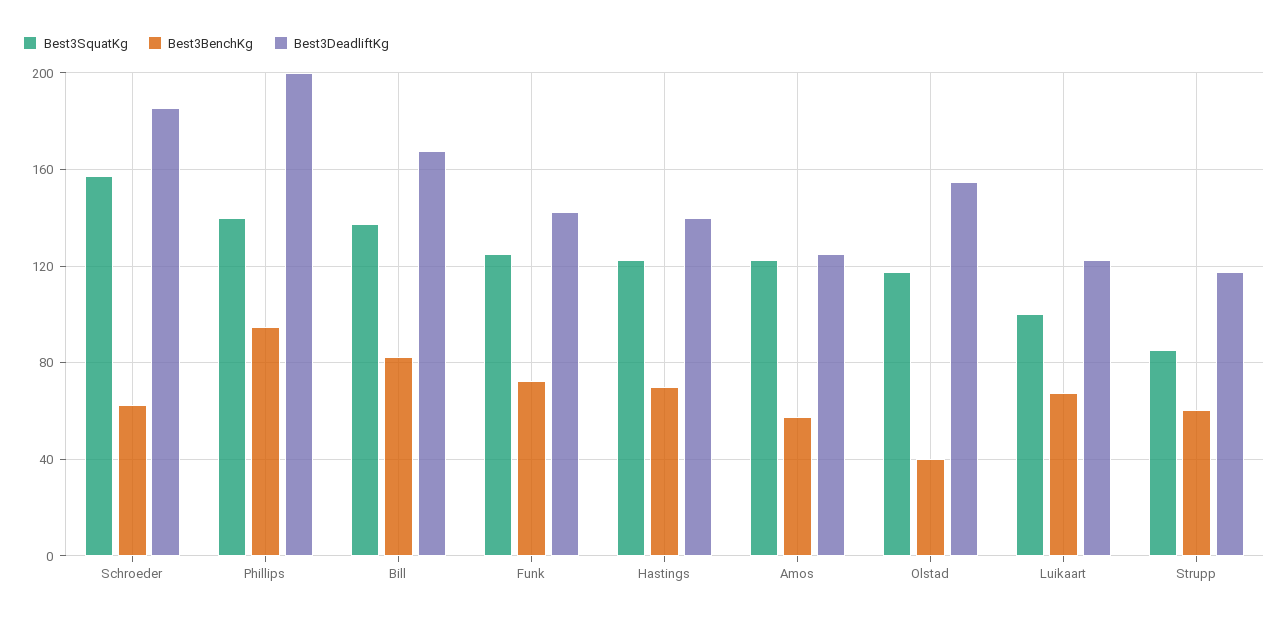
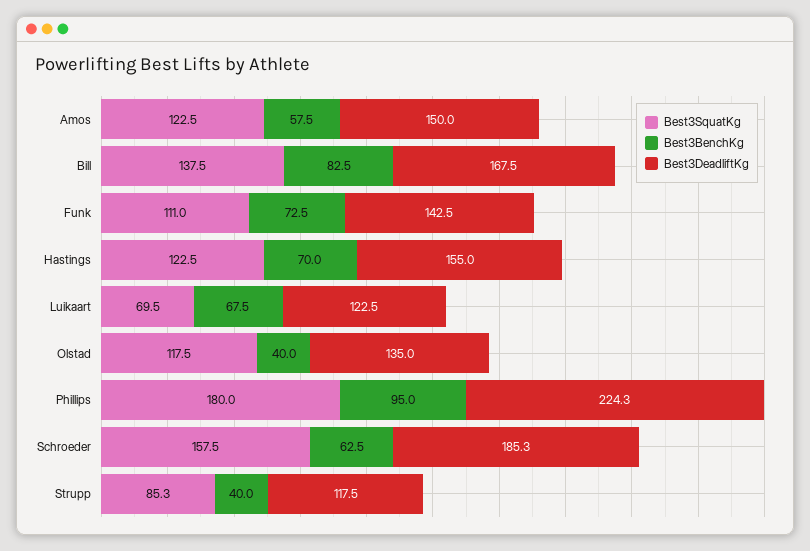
Best3SquatKg, Phillips: 140 -> 180
Best3DeadliftKg, Phillips: 200 -> 224.3
Best3SquatKg, Funk: 125 -> 111
Best3DeadliftKg, Hastings: 140 -> 155
Best3DeadliftKg, Amos: 125 -> 150
Best3DeadliftKg, Olstad: 155 -> 135
Best3SquatKg, Luikaart: 100 -> 69.5
Best3BenchKg, Strupp: 60 -> 40

